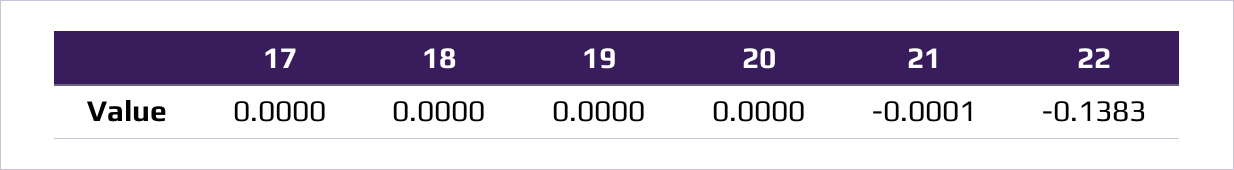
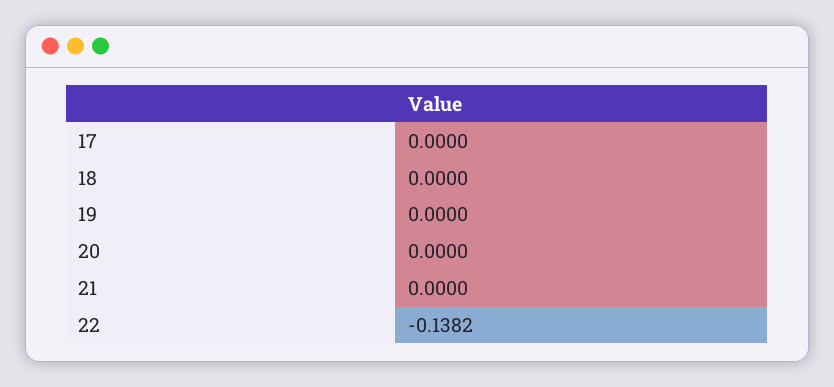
21: -0.0001 -> 0
22: -0.1383 -> -0.1382

